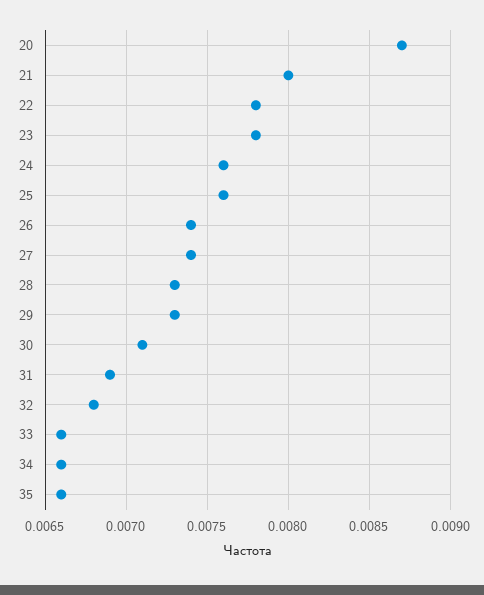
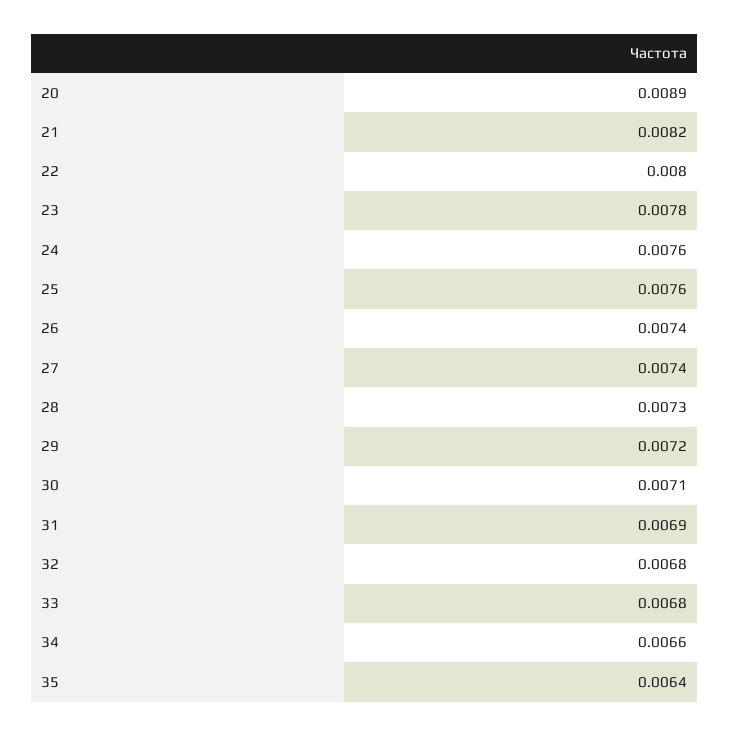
20: 0.0087 -> 0.0089
21: 0.008 -> 0.0082
22: 0.0078 -> 0.008
29: 0.0073 -> 0.0072
33: 0.0066 -> 0.0068
35: 0.0066 -> 0.0064

